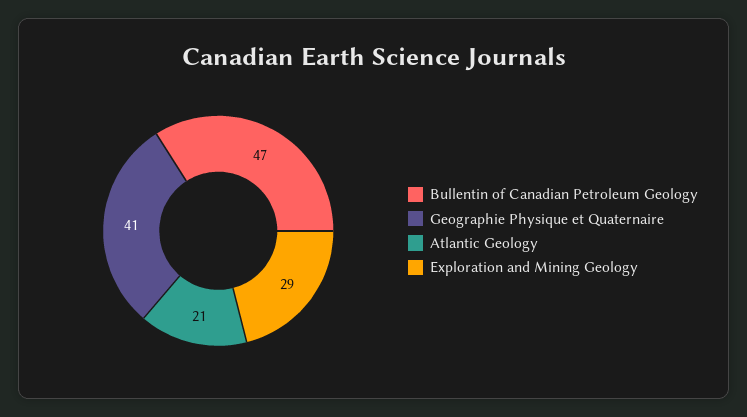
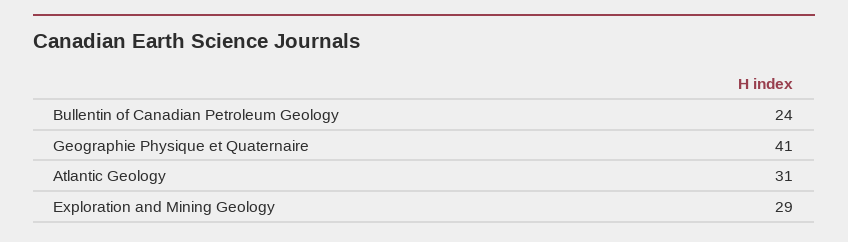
Bullentin of Canadian Petroleum Geology: 47 -> 24
Atlantic Geology: 21 -> 31

